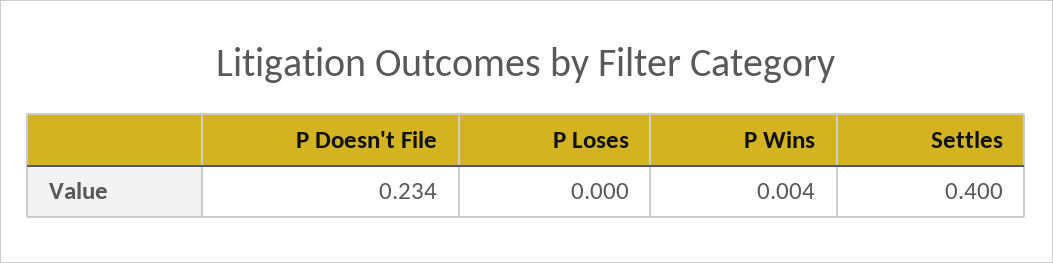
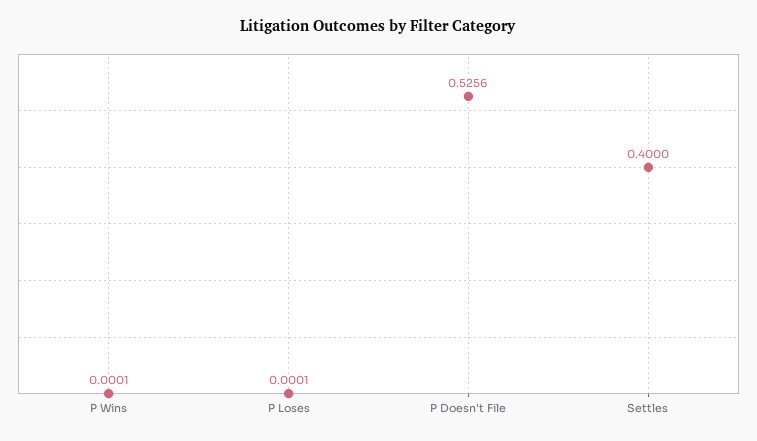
P Doesn't File: 0.234 -> 0.5256
P Wins: 0.004 -> 0.0001

